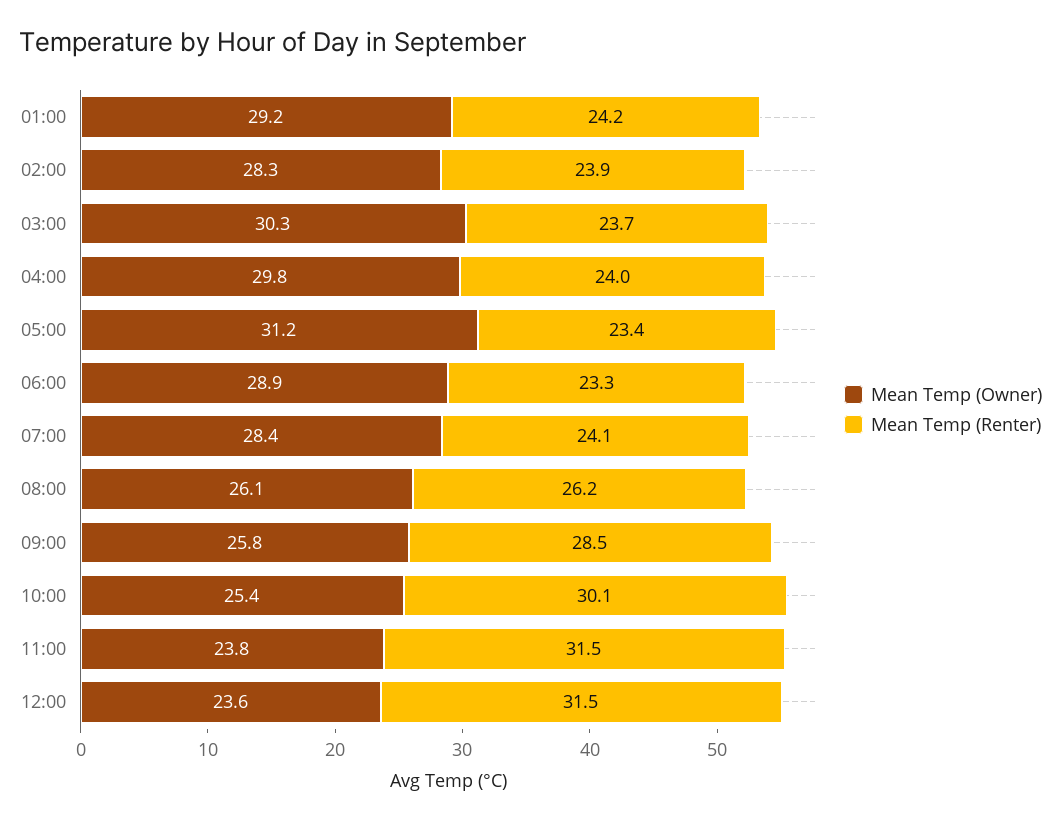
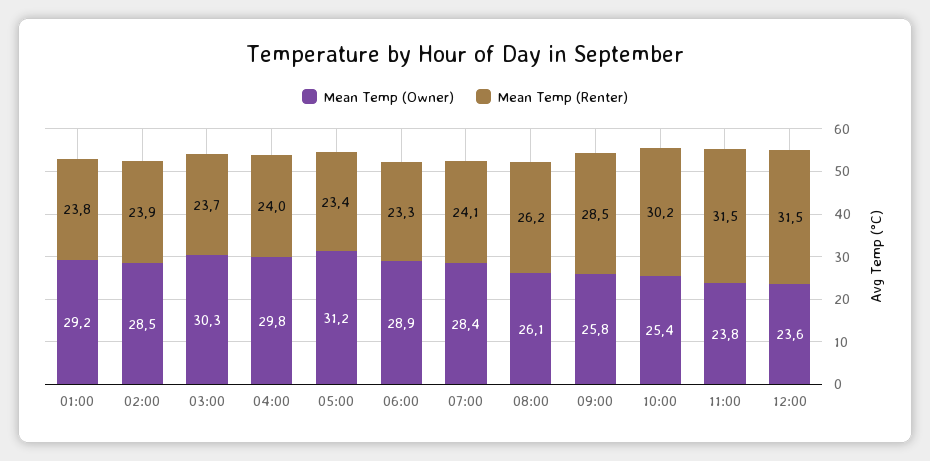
Mean Temp (Renter), 01:00: 24.2 -> 23.8
Mean Temp (Owner), 02:00: 28.3 -> 28.5
Mean Temp (Renter), 10:00: 30.1 -> 30.2

